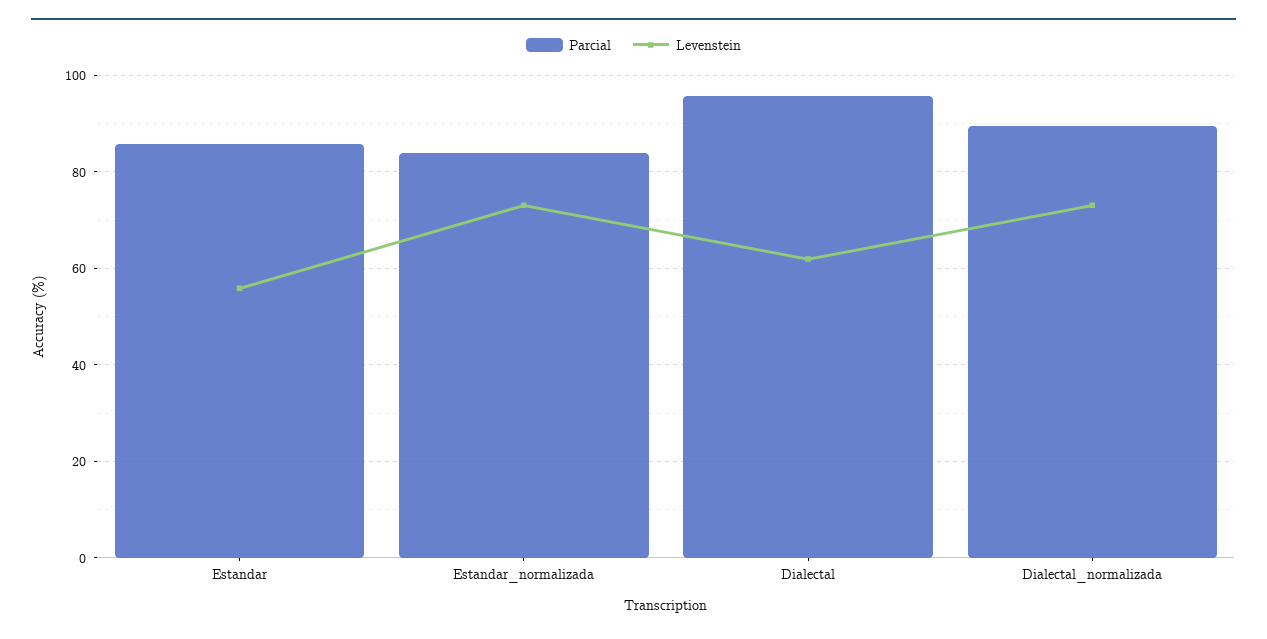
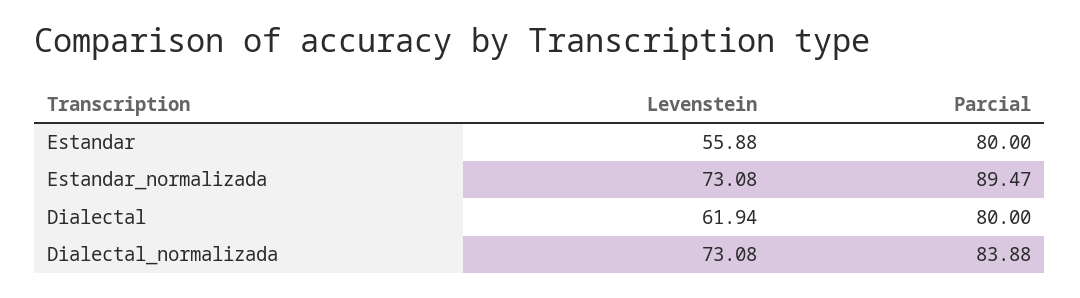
Parcial, Estandar: 86 -> 80
Parcial, Estandar_normalizada: 84 -> 89.47
Parcial, Dialectal: 96 -> 80
Parcial, Dialectal_normalizada: 90 -> 83.88

